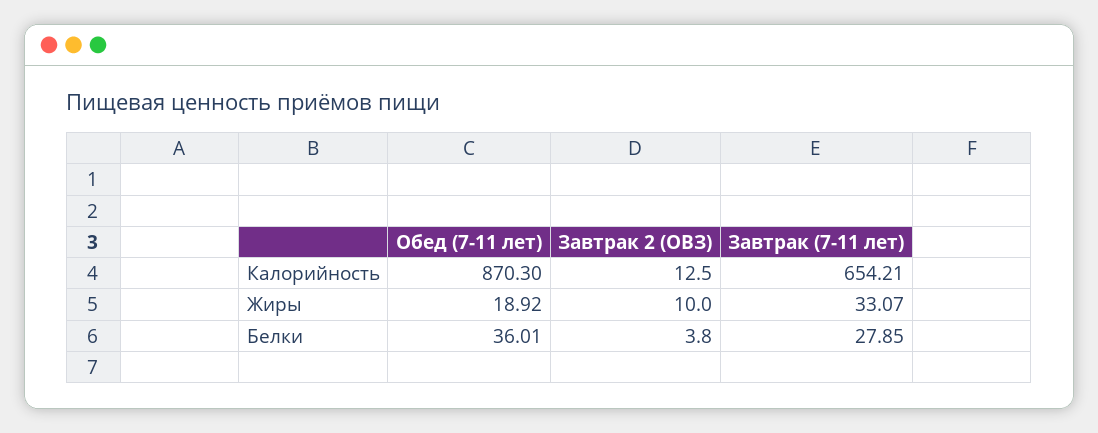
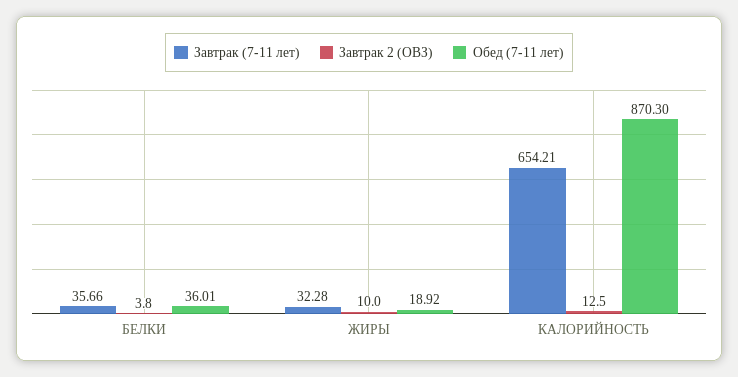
Завтрак (7-11 лет), Жиры: 33.07 -> 32.28
Завтрак (7-11 лет), Белки: 27.85 -> 35.66

